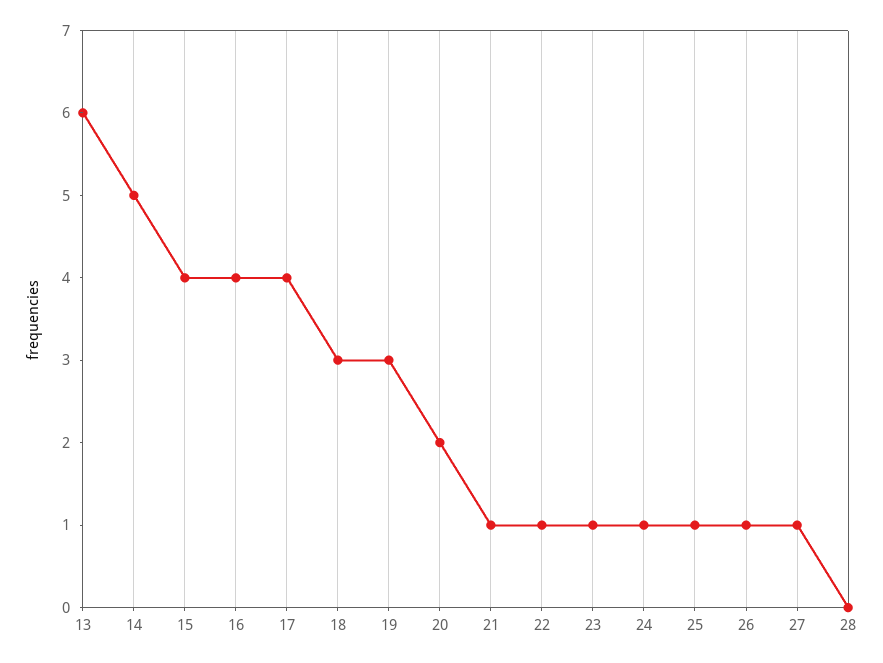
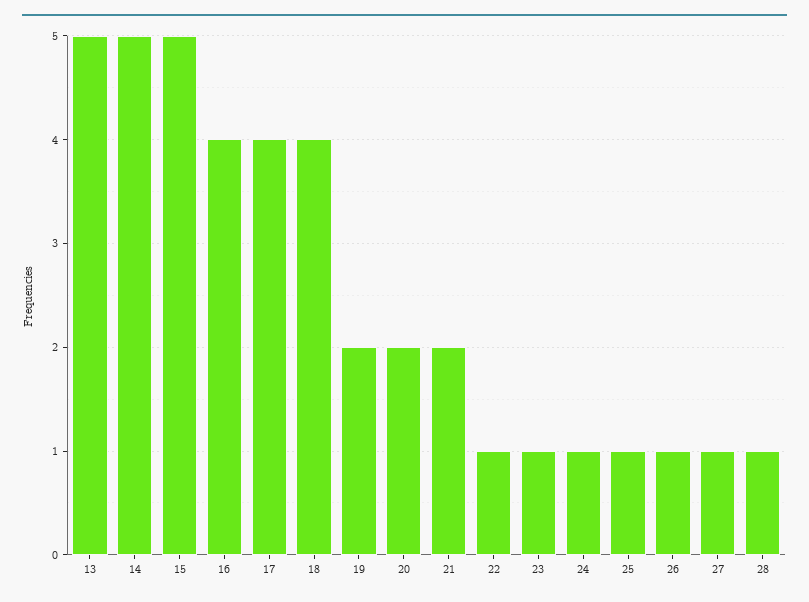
13: 6 -> 5
15: 4 -> 5
18: 3 -> 4
19: 3 -> 2
21: 1 -> 2
28: 0 -> 1

